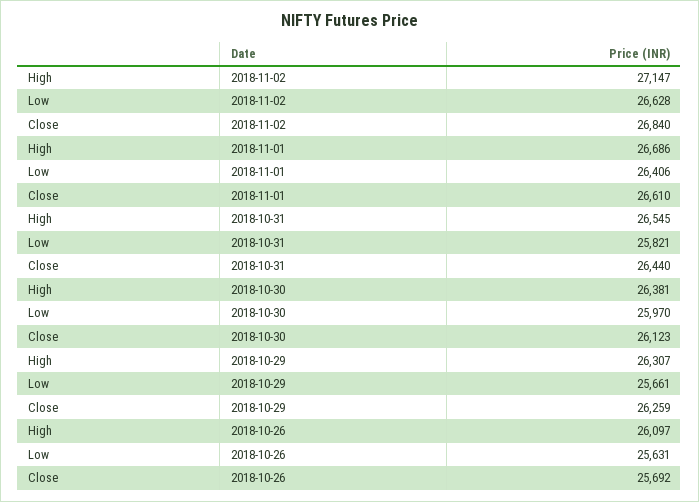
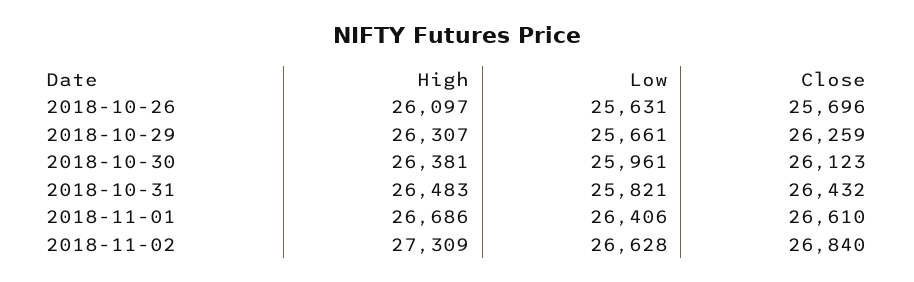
High, 2018-11-02: 27147 -> 27309
High, 2018-10-31: 26545 -> 26483
Close, 2018-10-31: 26440 -> 26432
Low, 2018-10-30: 25970 -> 25961
Close, 2018-10-26: 25692 -> 25696

